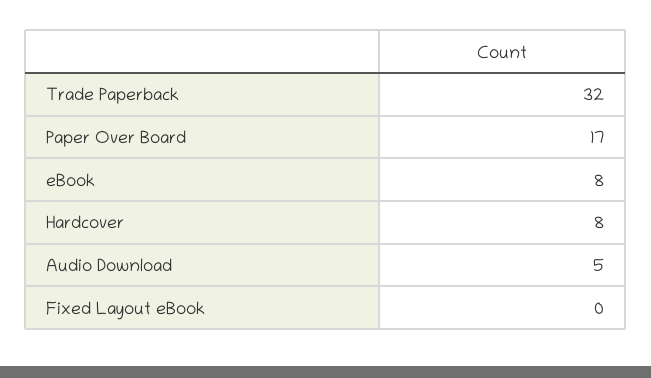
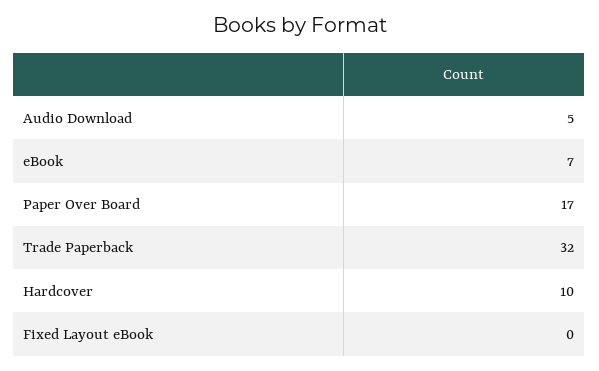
eBook: 8 -> 7
Hardcover: 8 -> 10

